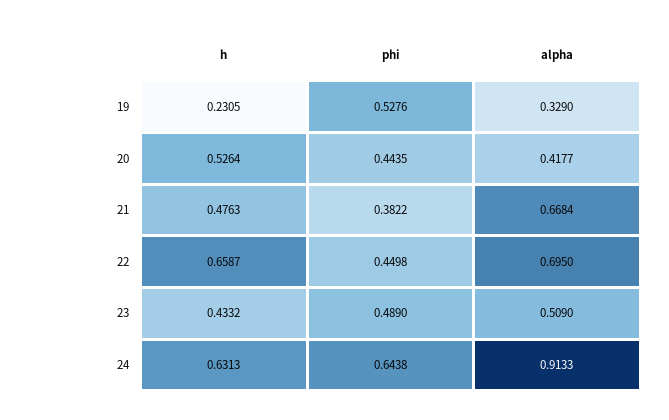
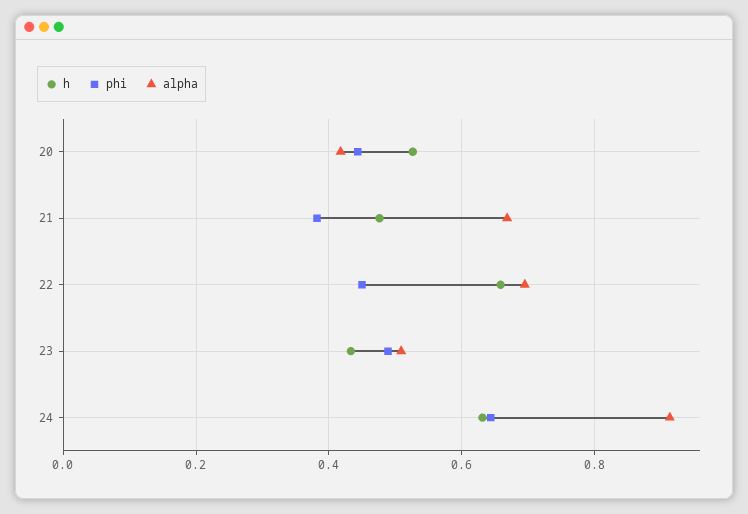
h, 19: 0.2305 -> none
phi, 19: 0.5276 -> none
alpha, 19: 0.329 -> none

